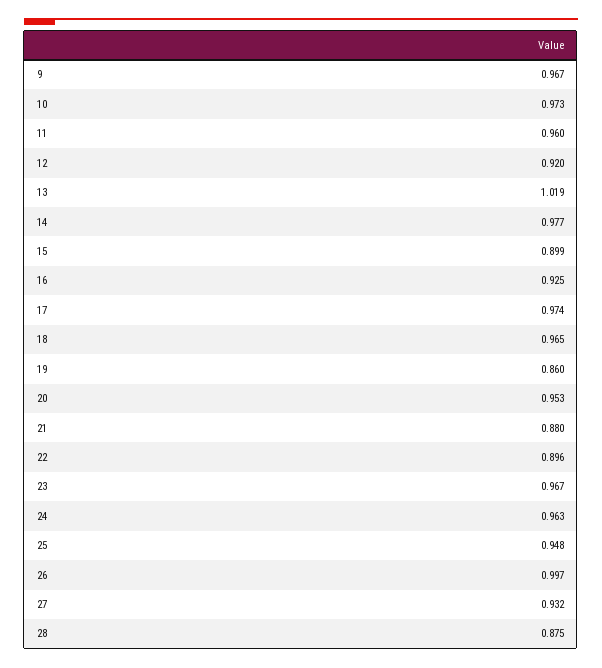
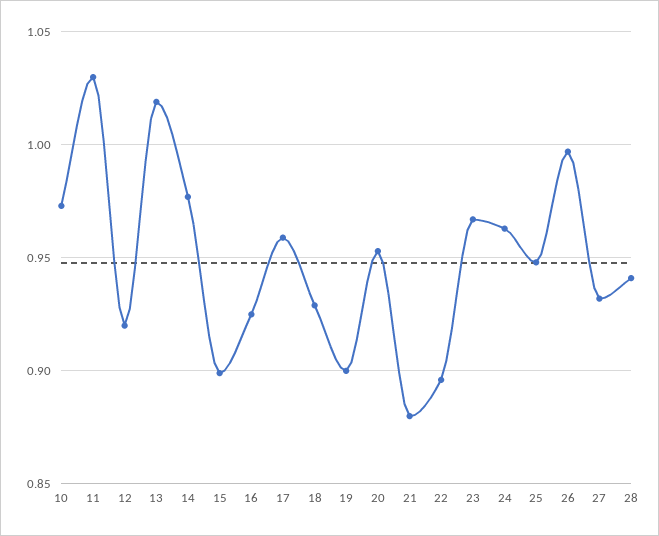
9: 0.967 -> none
11: 0.96 -> 1.03
17: 0.974 -> 0.96
18: 0.965 -> 0.93
19: 0.86 -> 0.9
28: 0.875 -> 0.94

